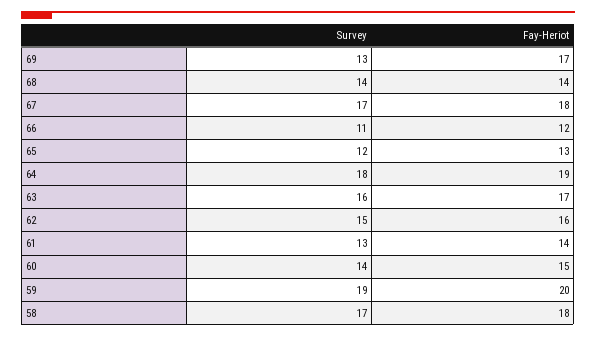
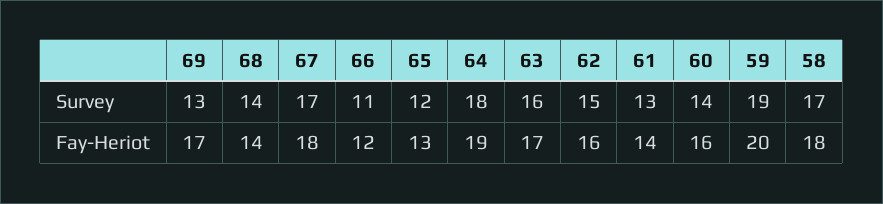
Fay-Heriot, 60: 15 -> 16

